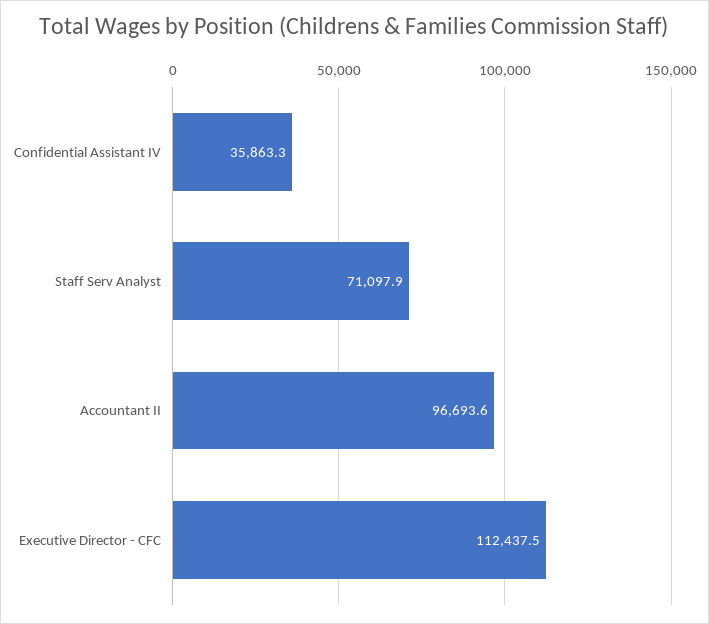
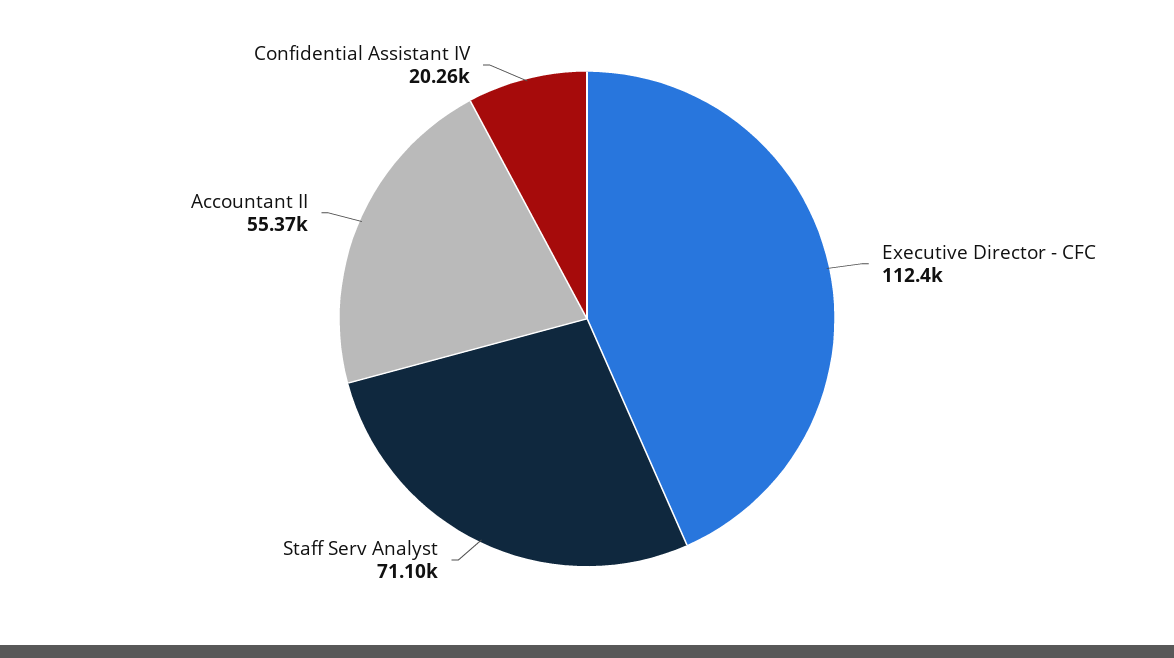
Confidential Assistant IV: 35863.3 -> 20260
Accountant II: 96693.6 -> 55370

